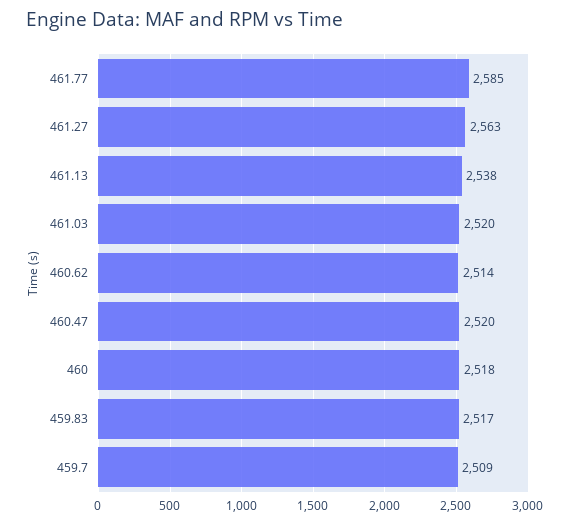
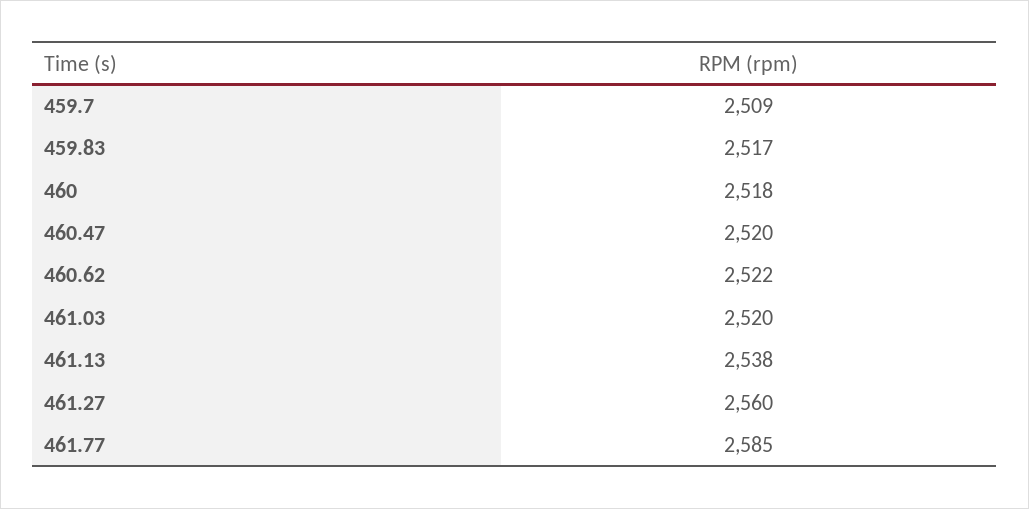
461.27: 2563 -> 2560
460.62: 2514 -> 2522

